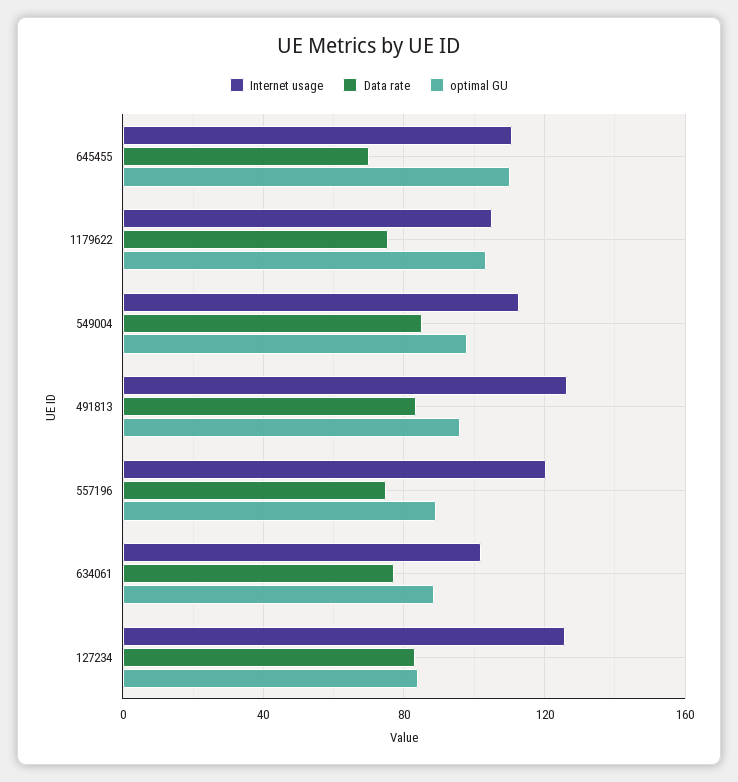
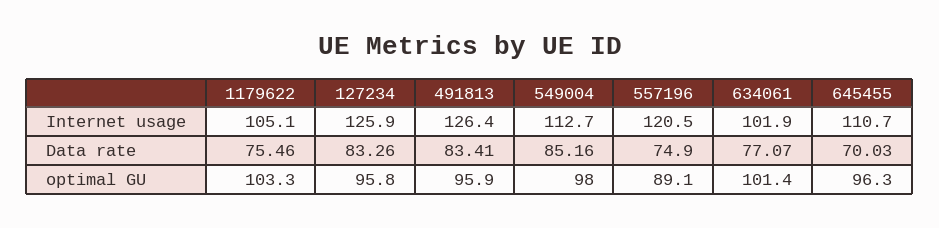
optimal GU, 645455: 110 -> 96.3
optimal GU, 634061: 90 -> 101.4
optimal GU, 127234: 85 -> 95.8

